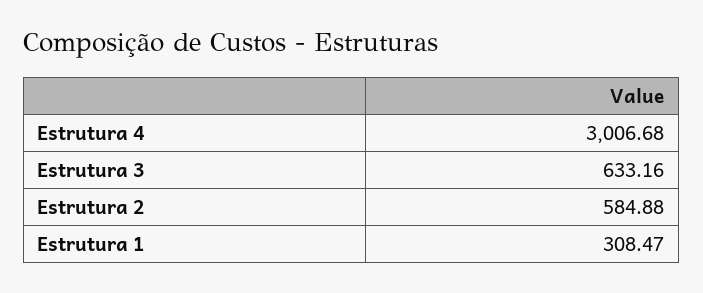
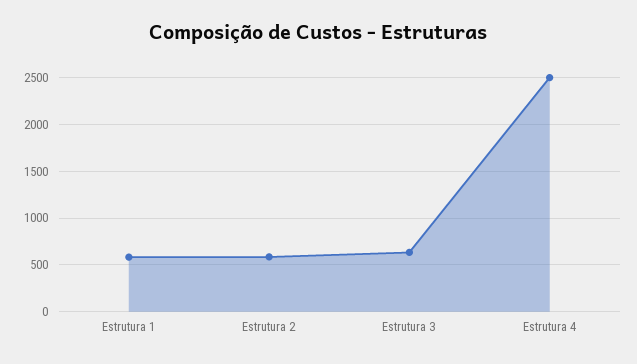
Estrutura 4: 3006.68 -> 2500
Estrutura 1: 308.47 -> 600

